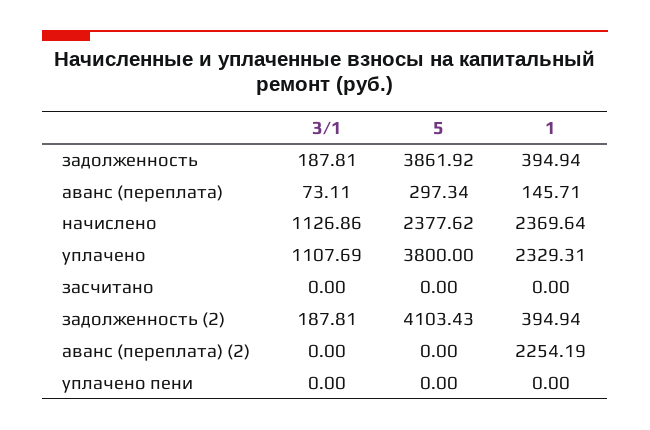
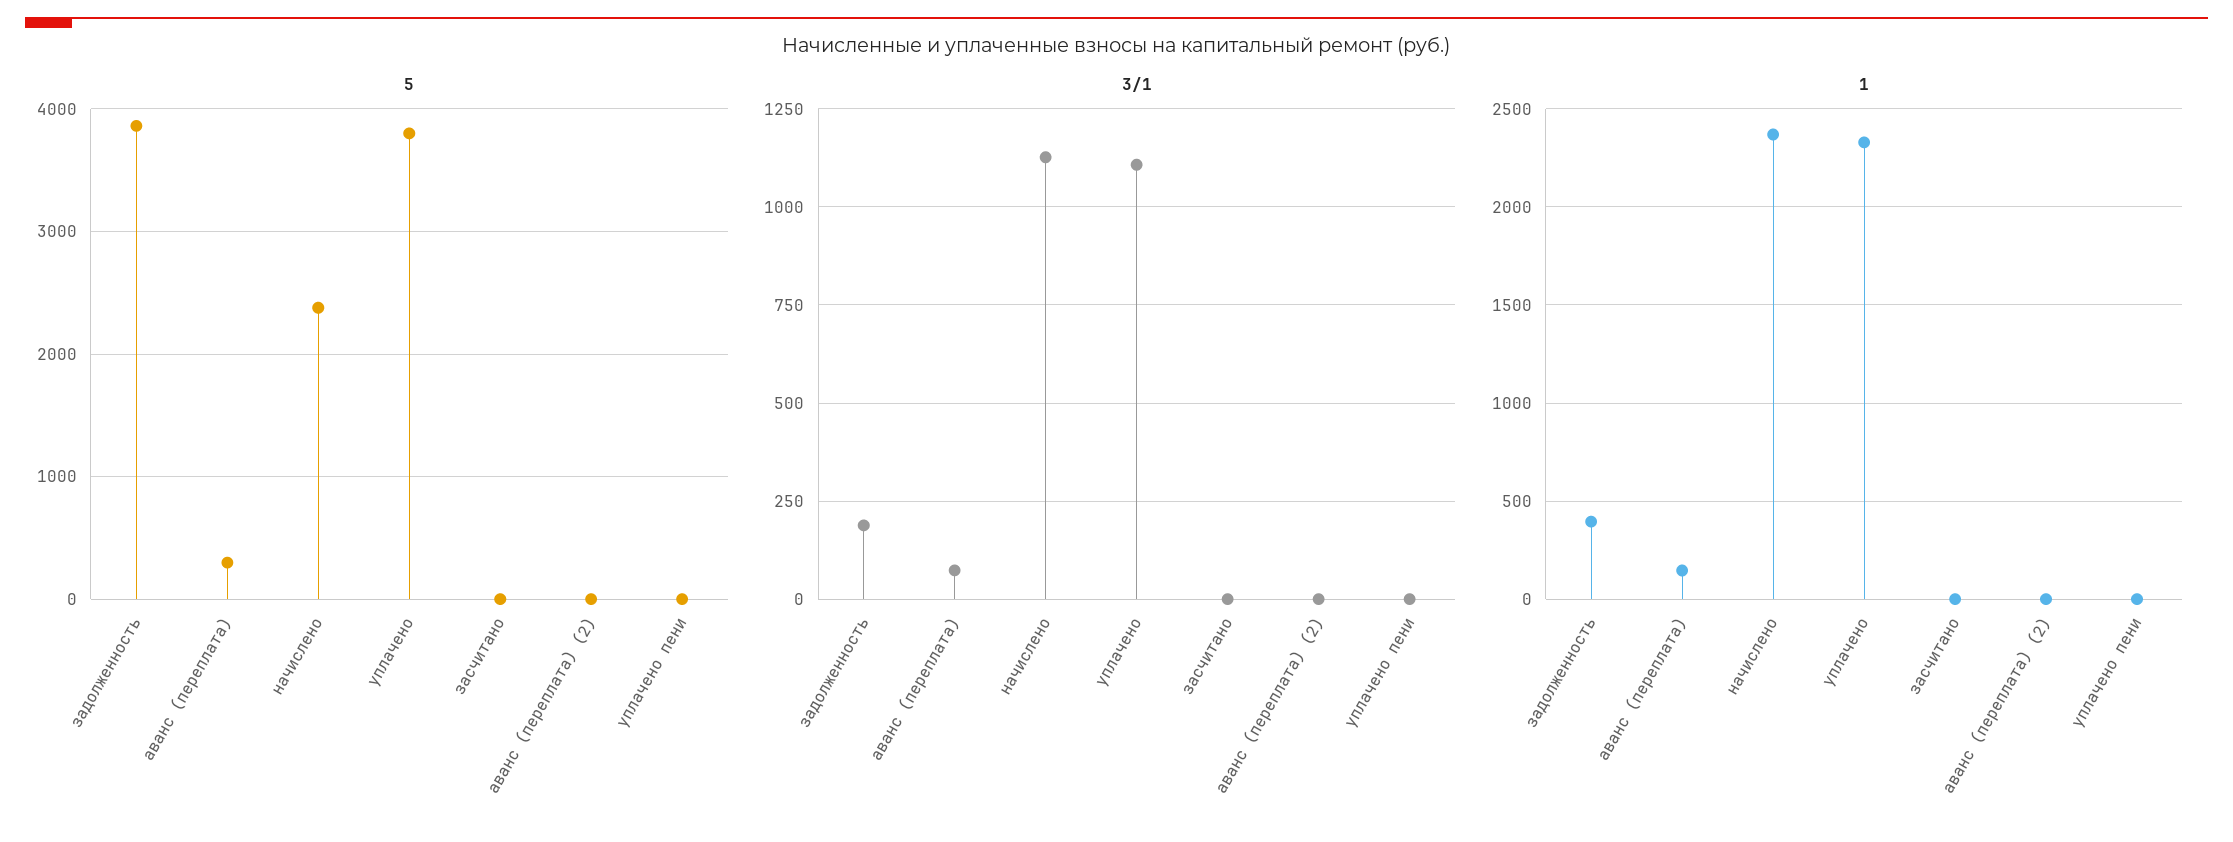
3/1, задолженность (2): 187.81 -> none
5, задолженность (2): 4103.43 -> none
1, задолженность (2): 394.94 -> none
1, аванс (переплата) (2): 2254.19 -> 0

